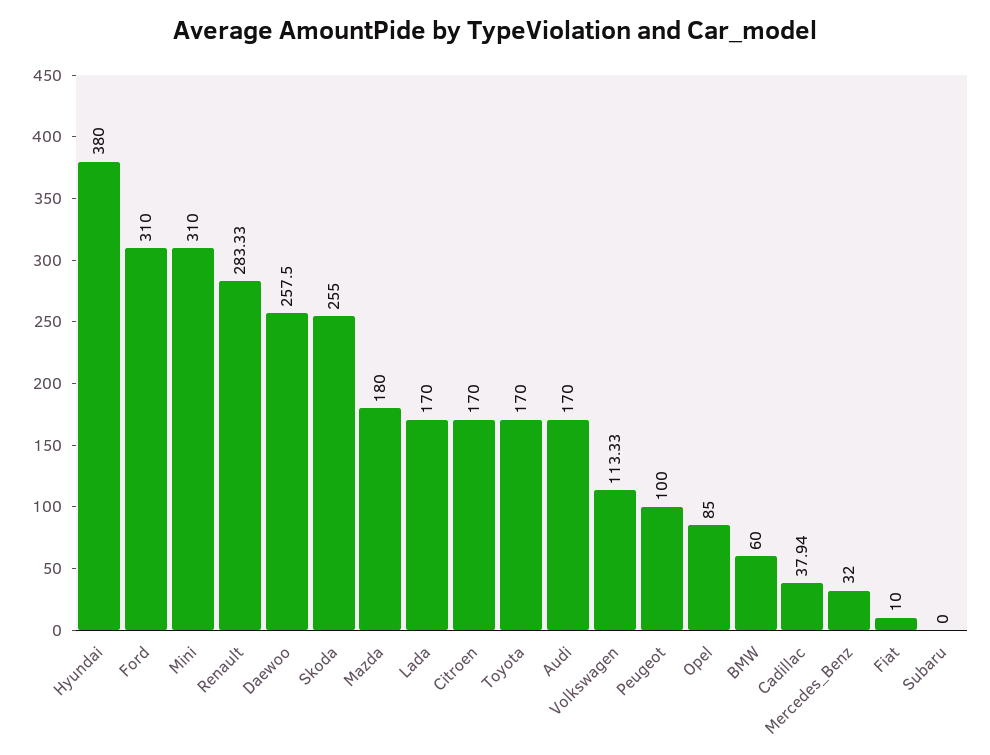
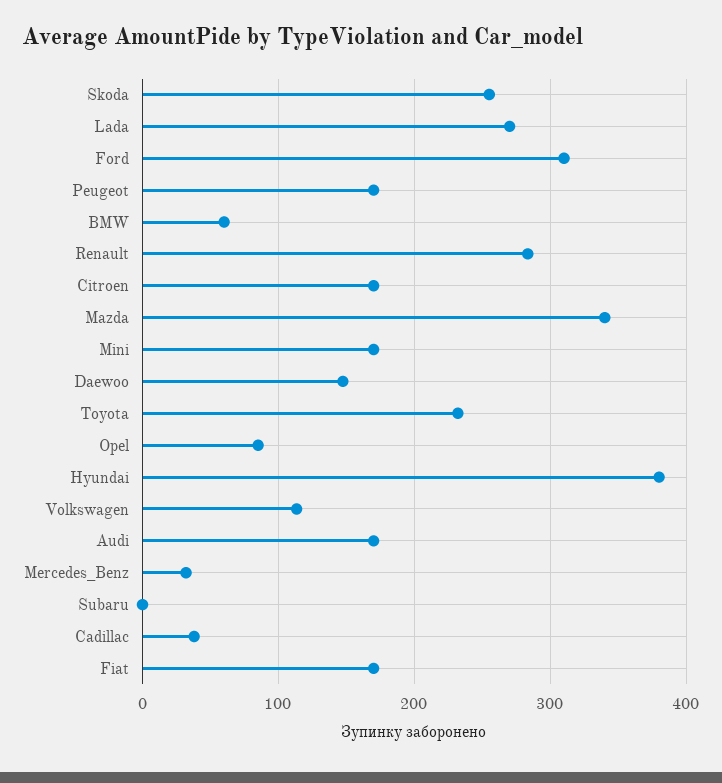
Mini: 310 -> 170
Daewoo: 257.5 -> 150
Mazda: 180 -> 340
Lada: 170 -> 270
Toyota: 170 -> 230
Peugeot: 100 -> 170
Fiat: 10 -> 170

